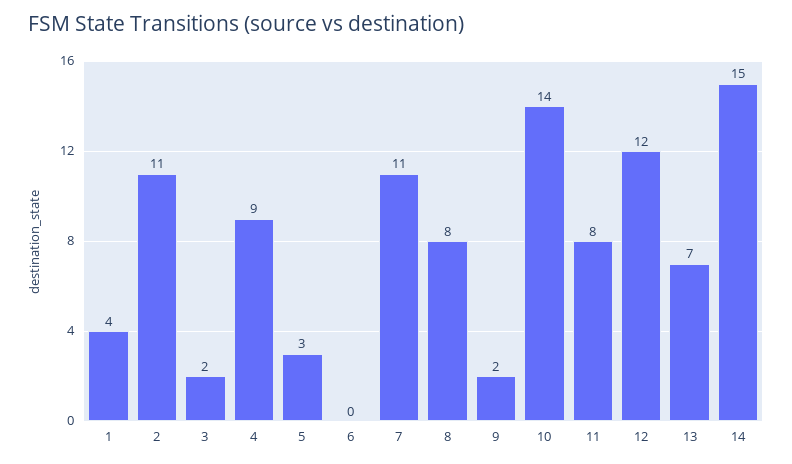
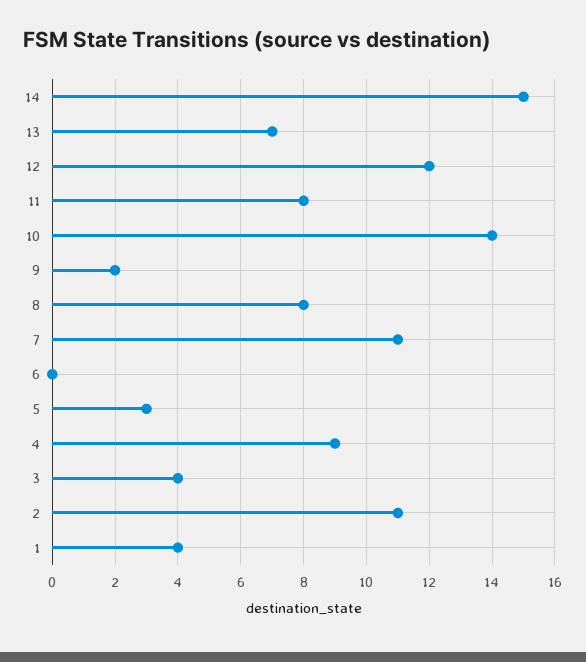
3: 2 -> 4

